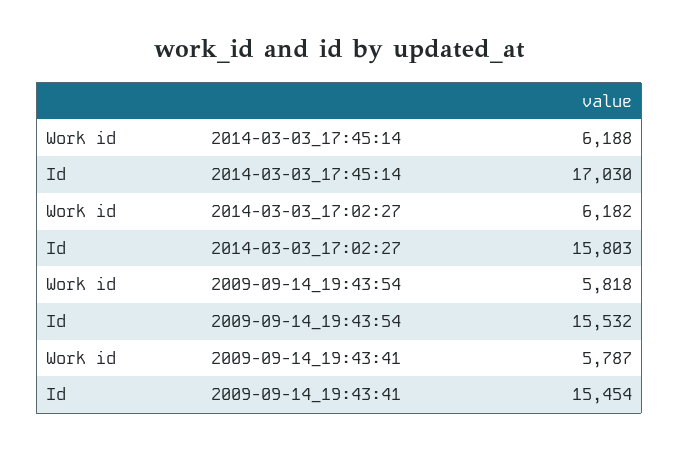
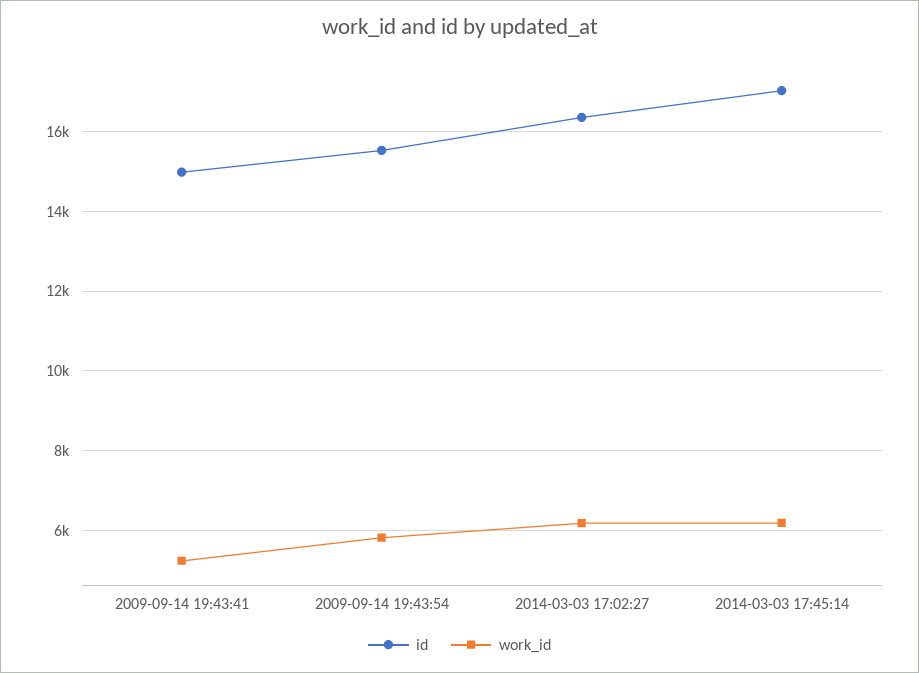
Id, 2014-03-03_17:02:27: 15803 -> 16400
Work id, 2009-09-14_19:43:41: 5787 -> 5200
Id, 2009-09-14_19:43:41: 15454 -> 15000

